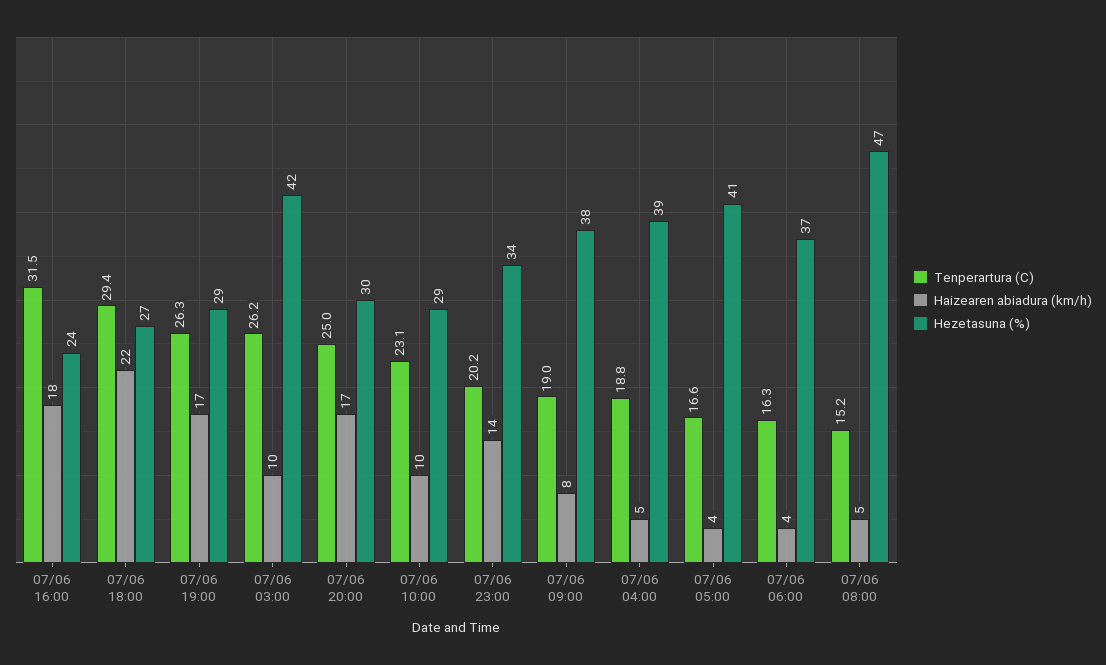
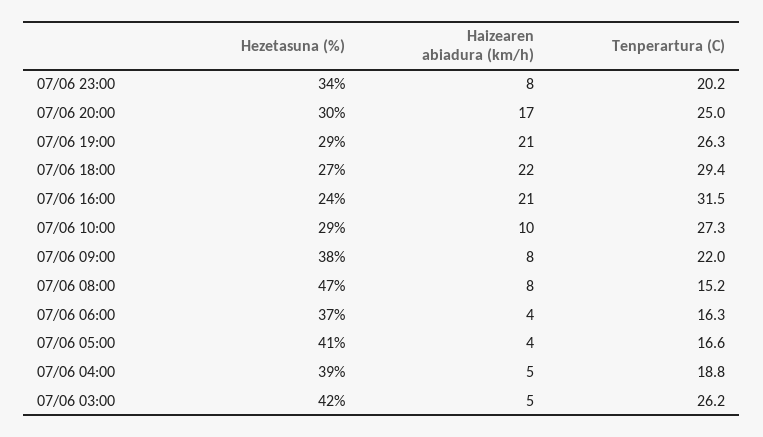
Haizearen abiadura (km/h), 07/06 16:00: 18 -> 21
Haizearen abiadura (km/h), 07/06 19:00: 17 -> 21
Haizearen abiadura (km/h), 07/06 03:00: 10 -> 5
Tenperartura (C), 07/06 10:00: 23.1 -> 27.3
Haizearen abiadura (km/h), 07/06 23:00: 14 -> 8
Tenperartura (C), 07/06 09:00: 19 -> 22
Haizearen abiadura (km/h), 07/06 08:00: 5 -> 8

